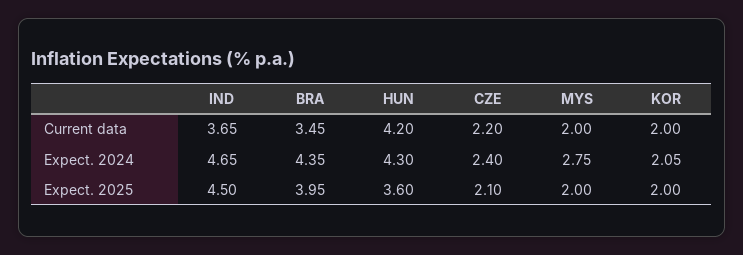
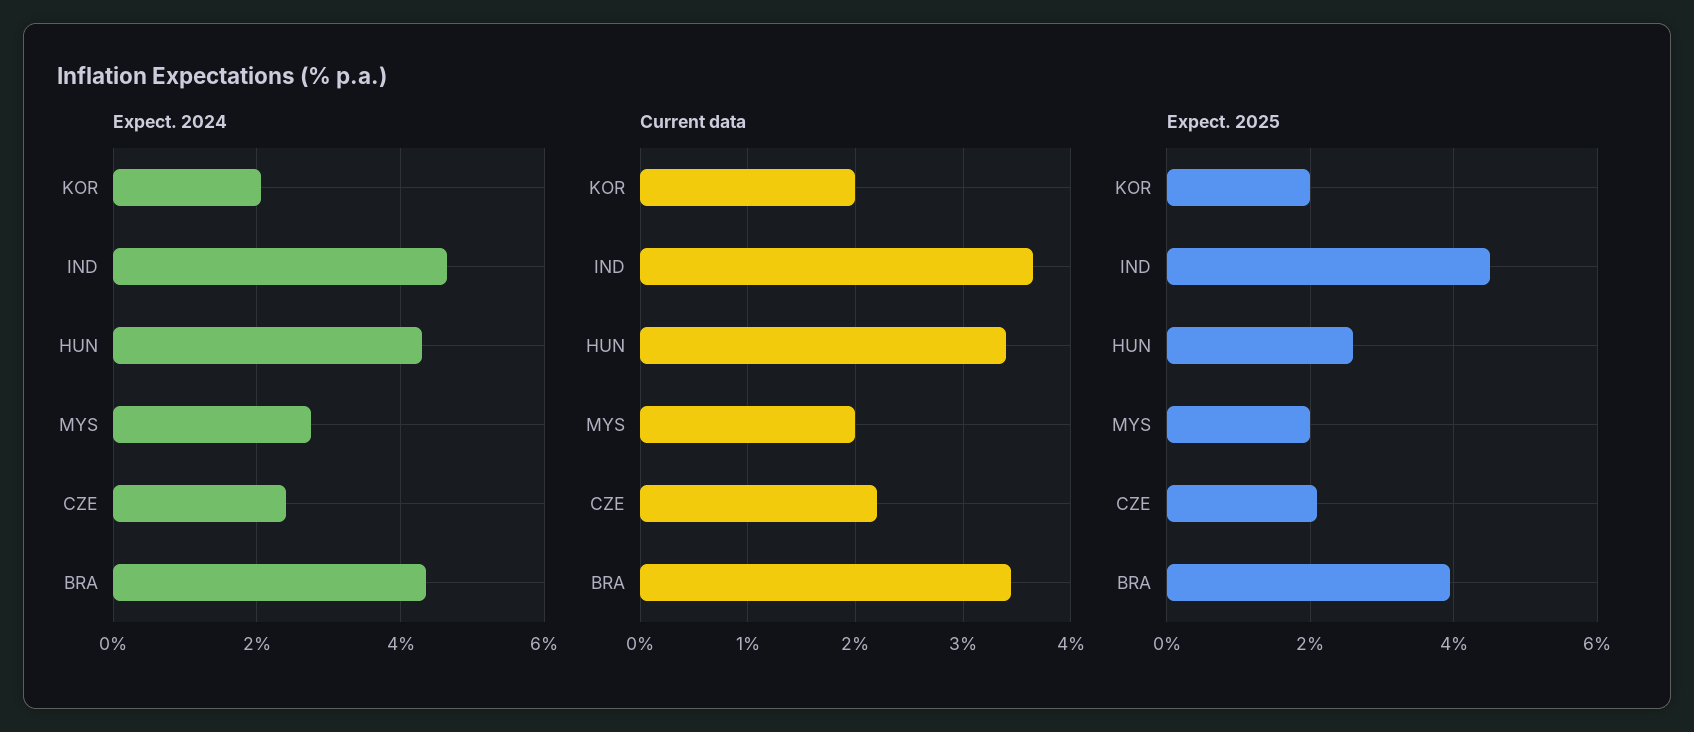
Current data, HUN: 4.2 -> 3.4
Expect. 2025, HUN: 3.6 -> 2.6

